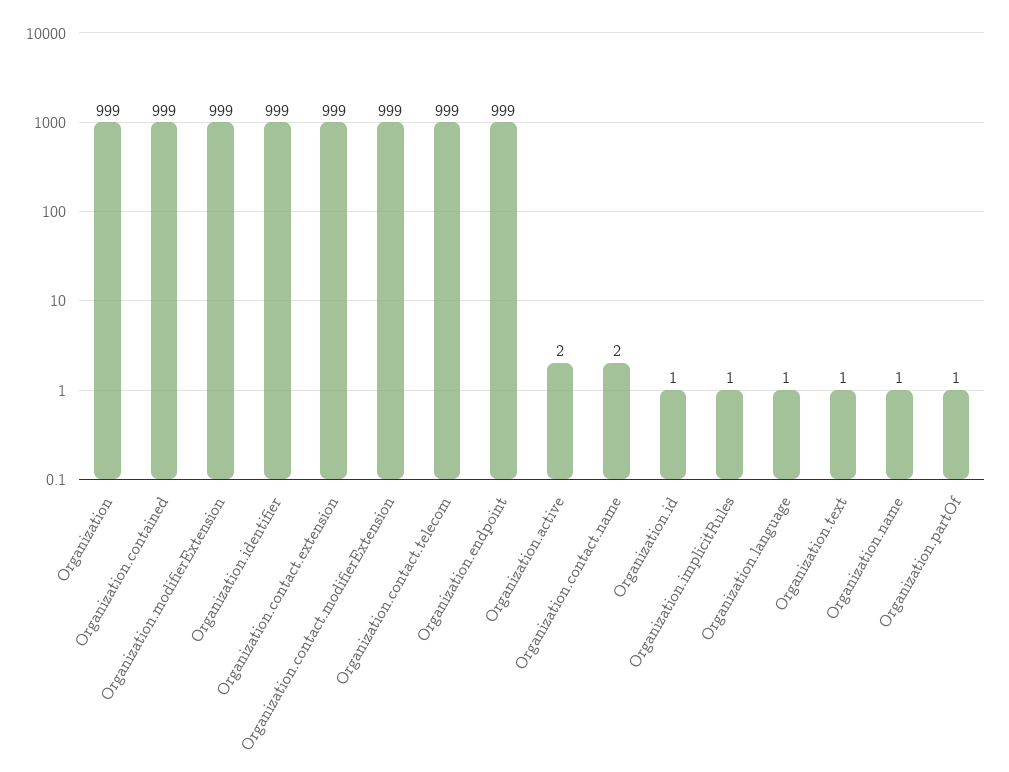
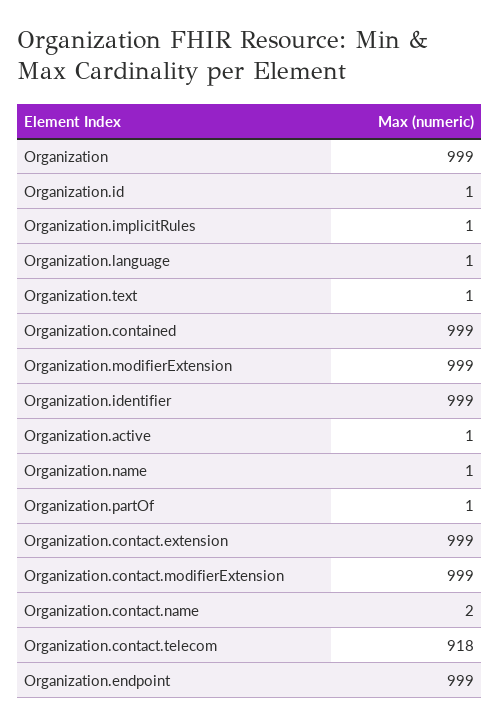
Organization.contact.telecom: 999 -> 918
Organization.active: 2 -> 1

